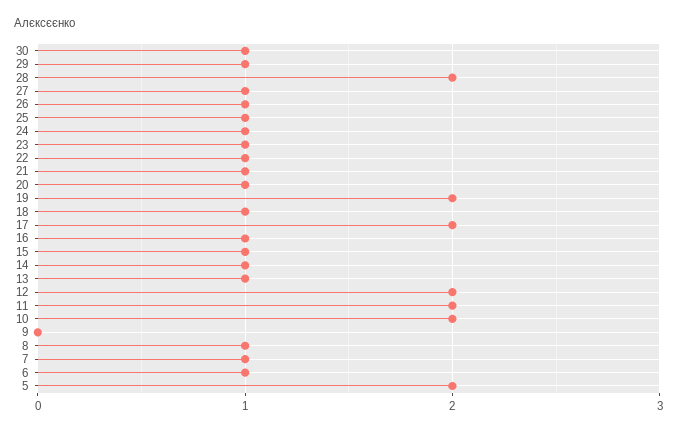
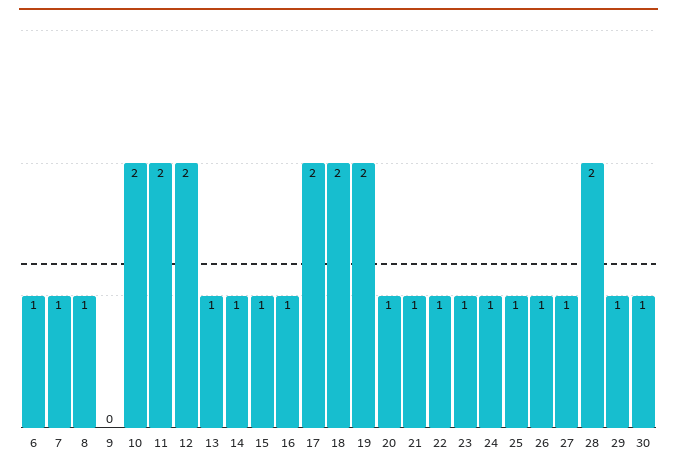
18: 1 -> 2
5: 2 -> none

